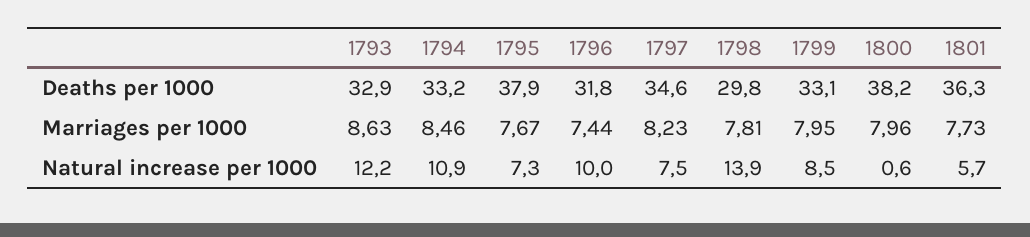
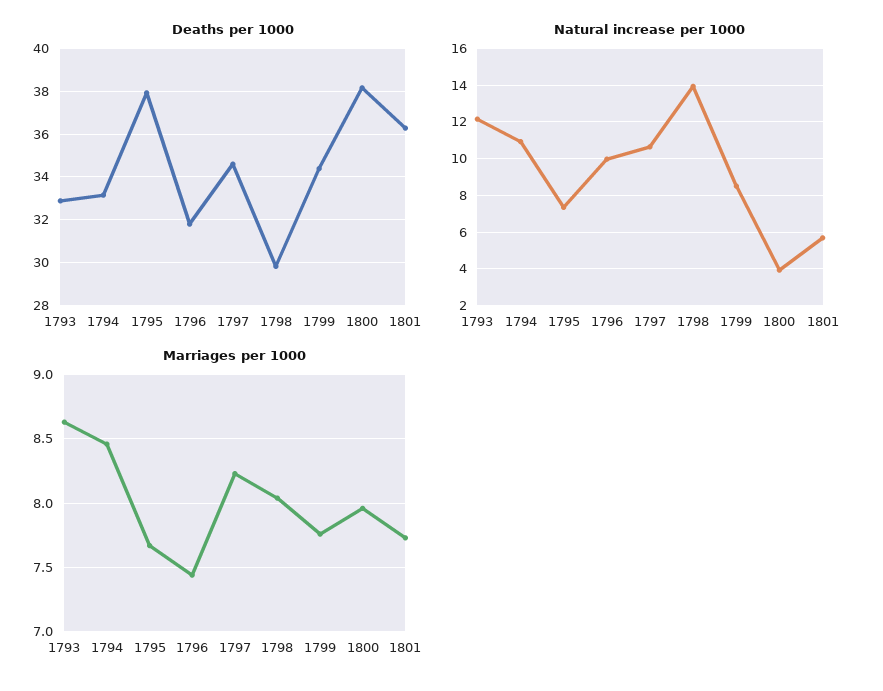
Deaths per 1000, 1799: 33.1 -> 34.5
Marriages per 1000, 1798: 7.81 -> 8.05
Marriages per 1000, 1799: 7.95 -> 7.75
Natural increase per 1000, 1797: 7.5 -> 10.5
Natural increase per 1000, 1800: 0.6 -> 4

